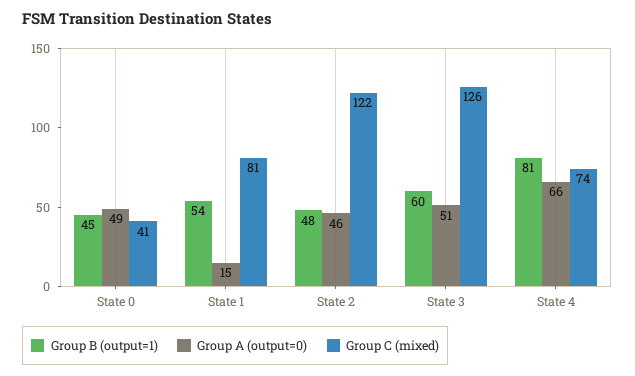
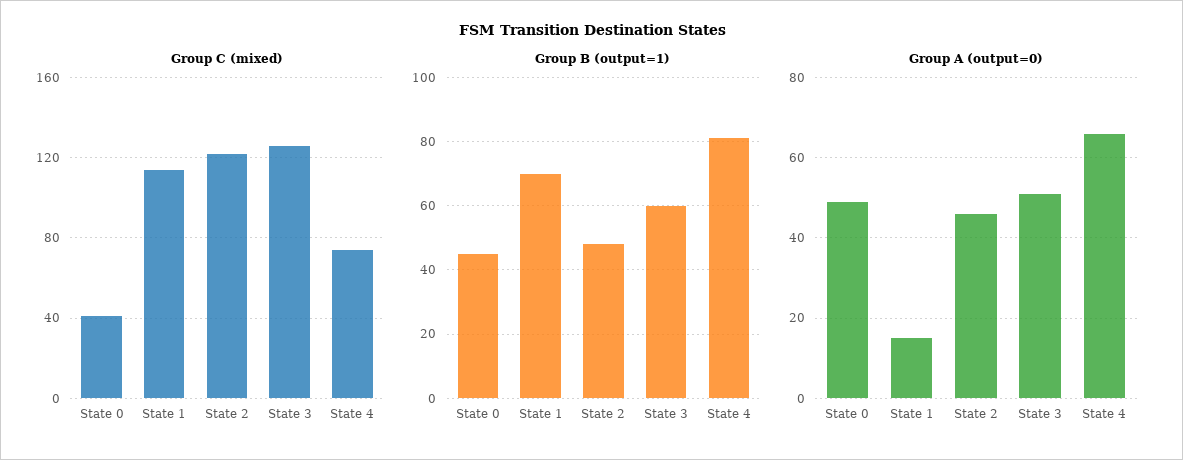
Group B (output=1), State 1: 54 -> 70
Group C (mixed), State 1: 81 -> 115

